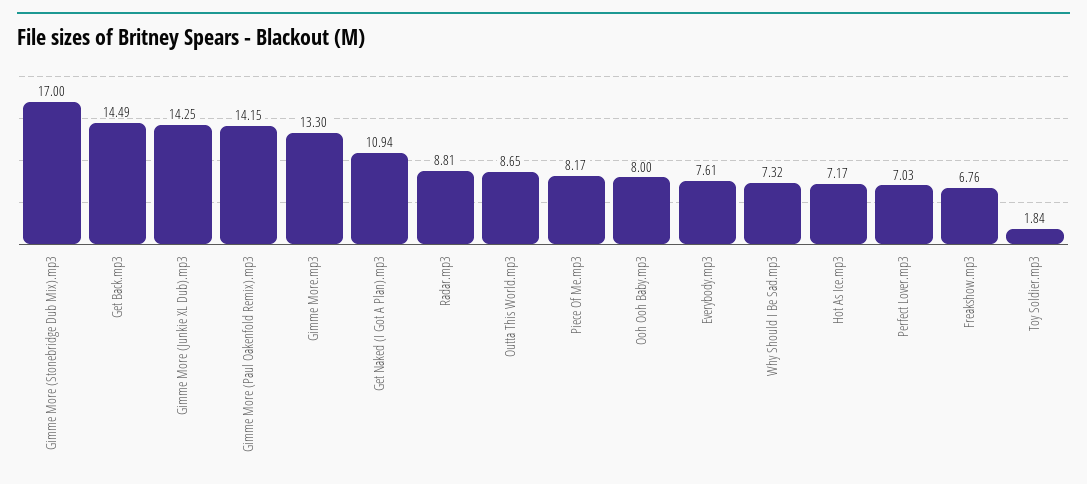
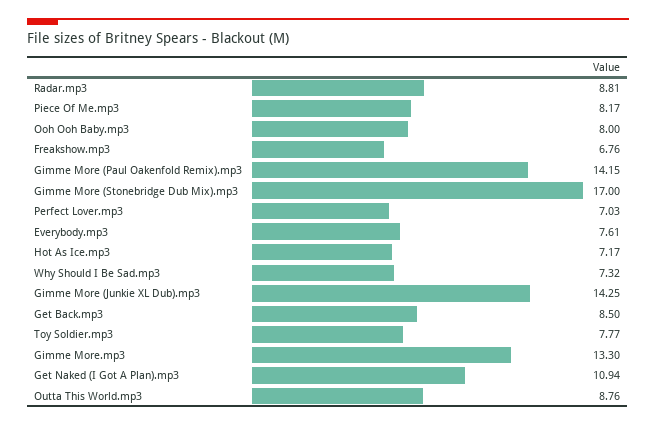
Get Back.mp3: 14.49 -> 8.5
Outta This World.mp3: 8.65 -> 8.76
Toy Soldier.mp3: 1.84 -> 7.77

